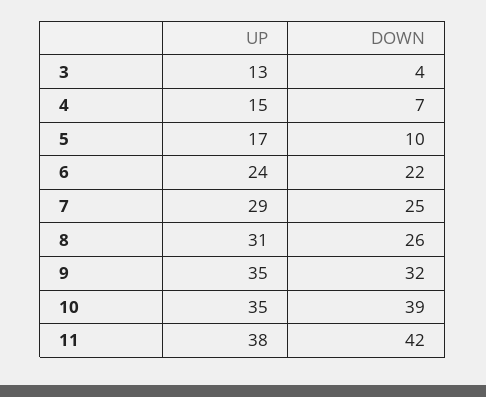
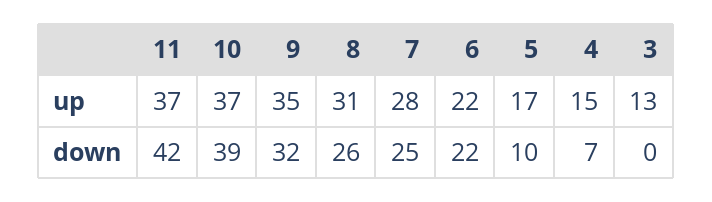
DOWN, 3: 4 -> 0
UP, 6: 24 -> 22
UP, 7: 29 -> 28
UP, 10: 35 -> 37
UP, 11: 38 -> 37

